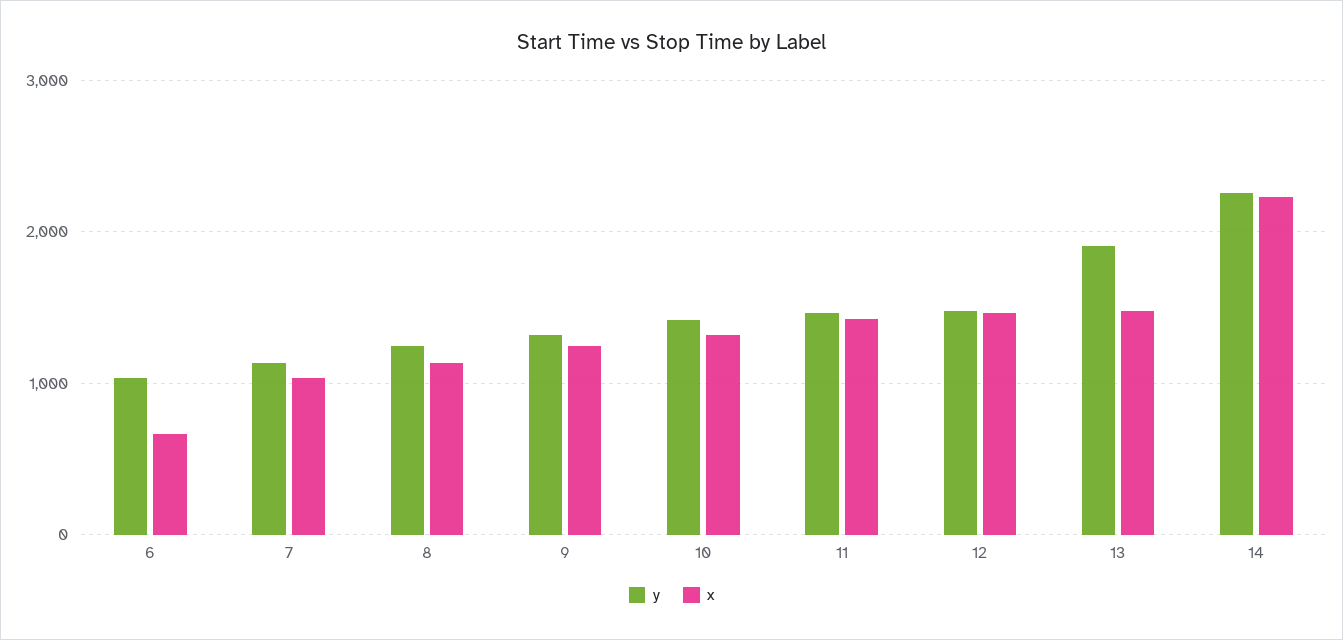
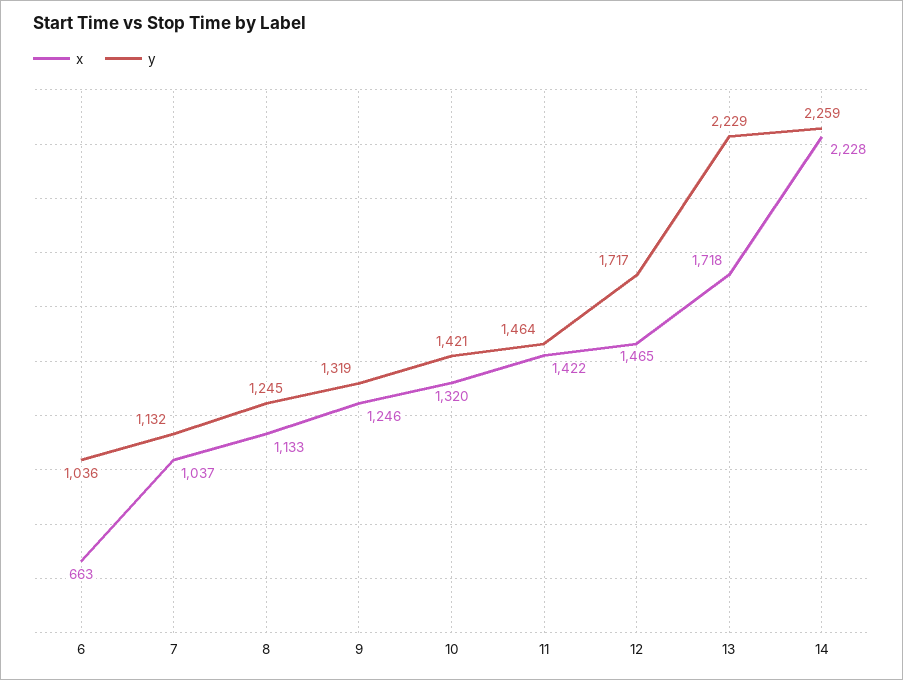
y, 12: 1500 -> 1717
y, 13: 1900 -> 2229
x, 13: 1500 -> 1718

